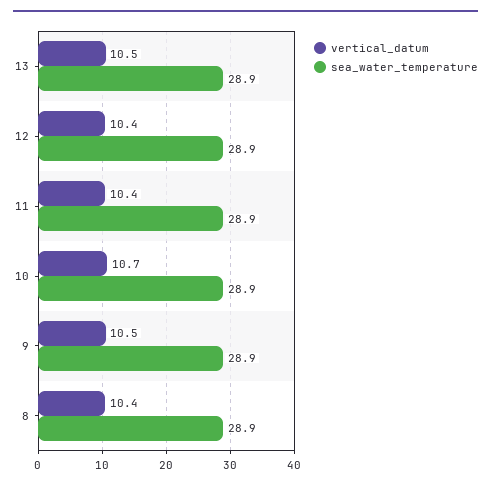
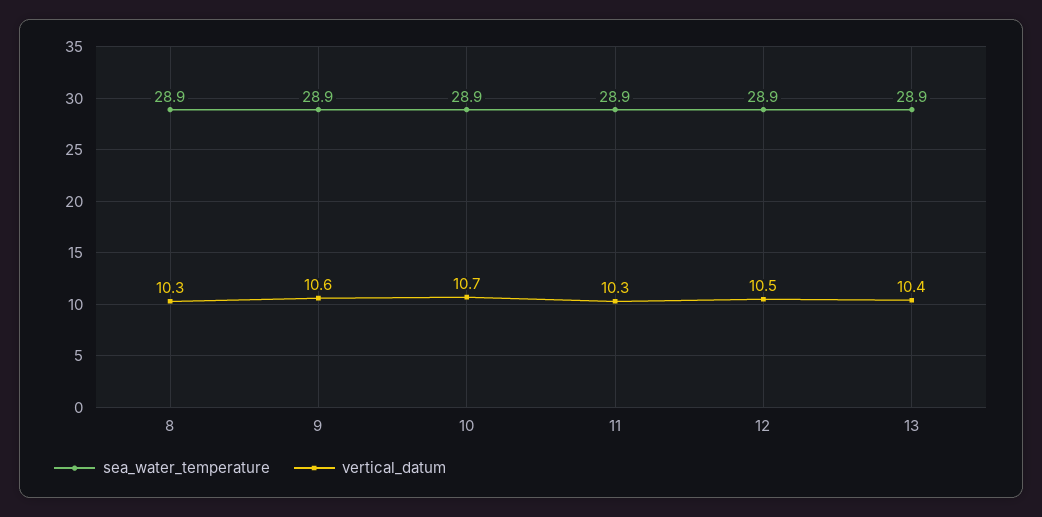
vertical_datum, 13: 10.5 -> 10.4
vertical_datum, 12: 10.4 -> 10.5
vertical_datum, 11: 10.4 -> 10.3
vertical_datum, 9: 10.5 -> 10.6
vertical_datum, 8: 10.4 -> 10.3

